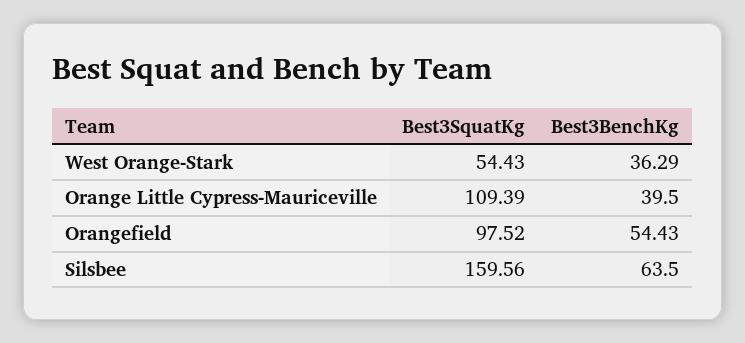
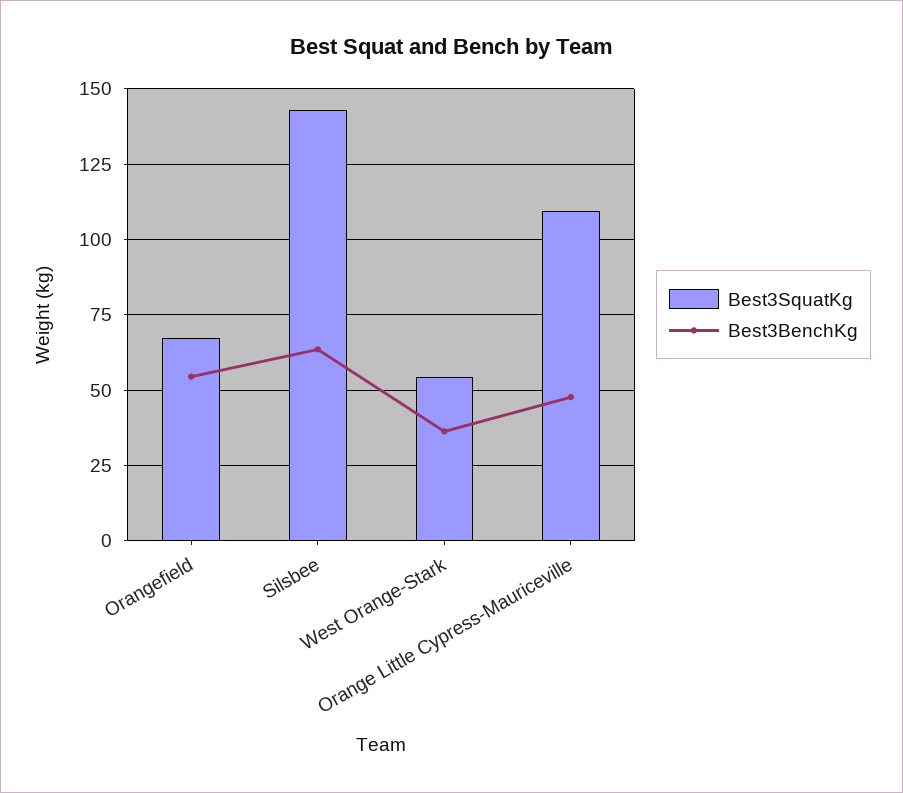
Best3BenchKg, Orange Little Cypress-Mauriceville: 39.5 -> 47.5
Best3SquatKg, Orangefield: 97.52 -> 67.5
Best3SquatKg, Silsbee: 159.56 -> 142.5

